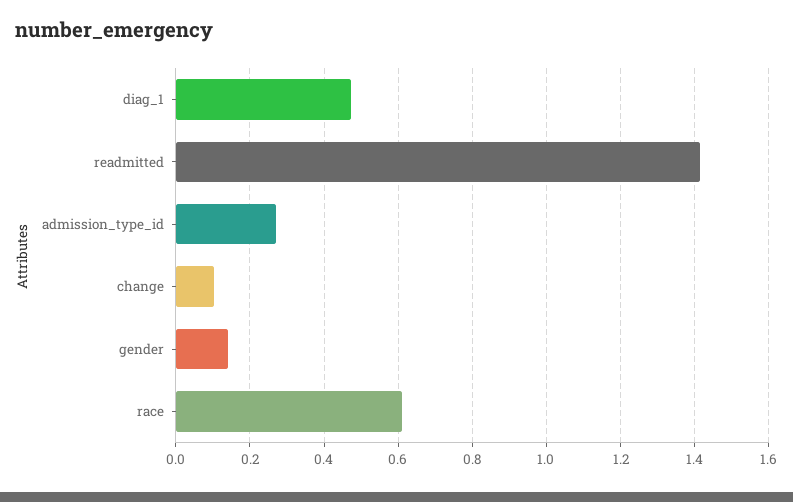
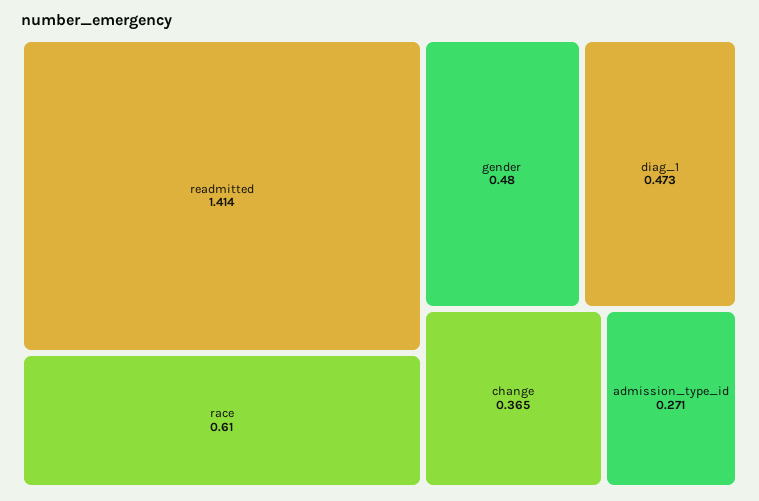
change: 0.1 -> 0.365
gender: 0.14 -> 0.48

